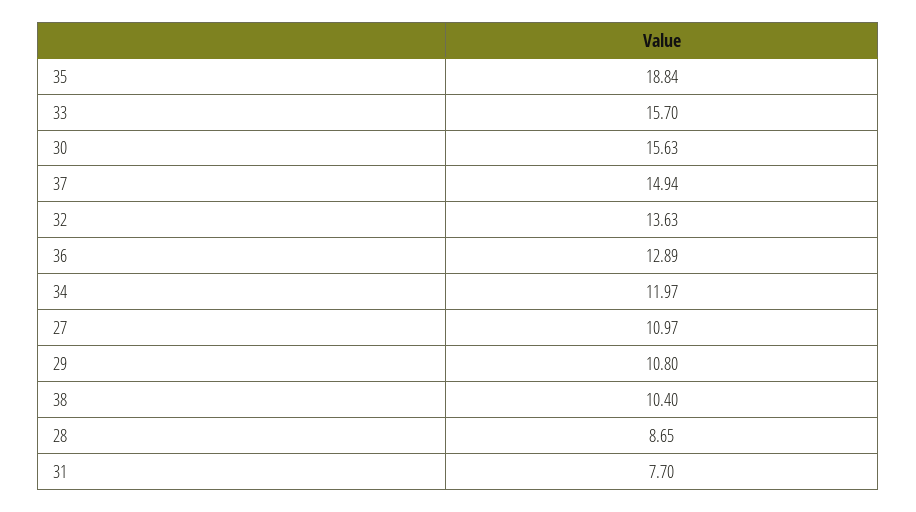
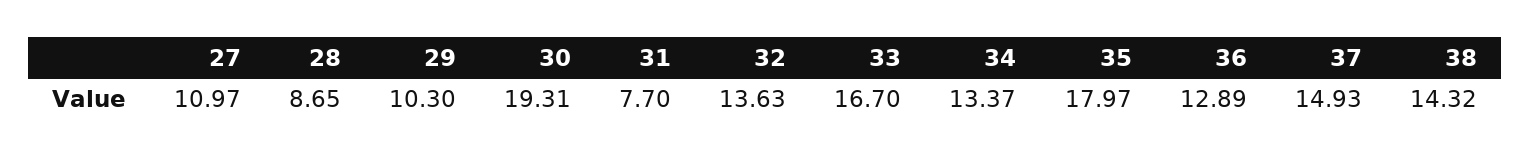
35: 18.84 -> 17.97
33: 15.7 -> 16.7
30: 15.63 -> 19.31
37: 14.94 -> 14.93
34: 11.97 -> 13.37
29: 10.8 -> 10.3
38: 10.4 -> 14.32

